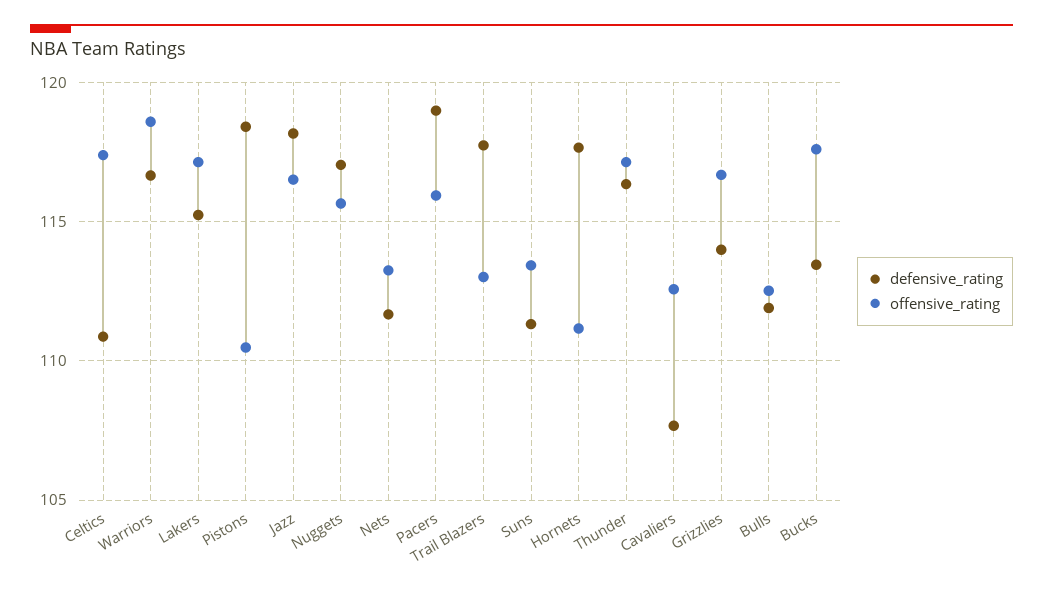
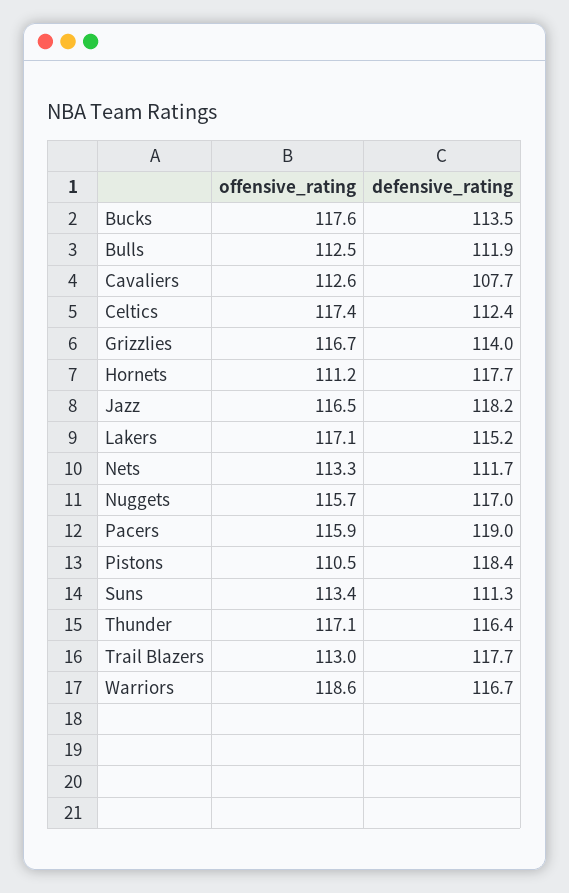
defensive_rating, Celtics: 111 -> 112.4

